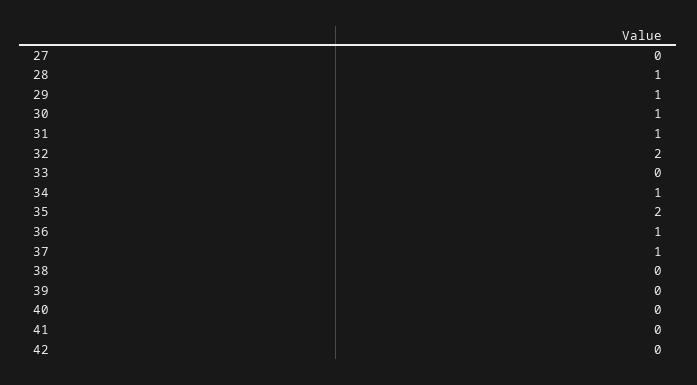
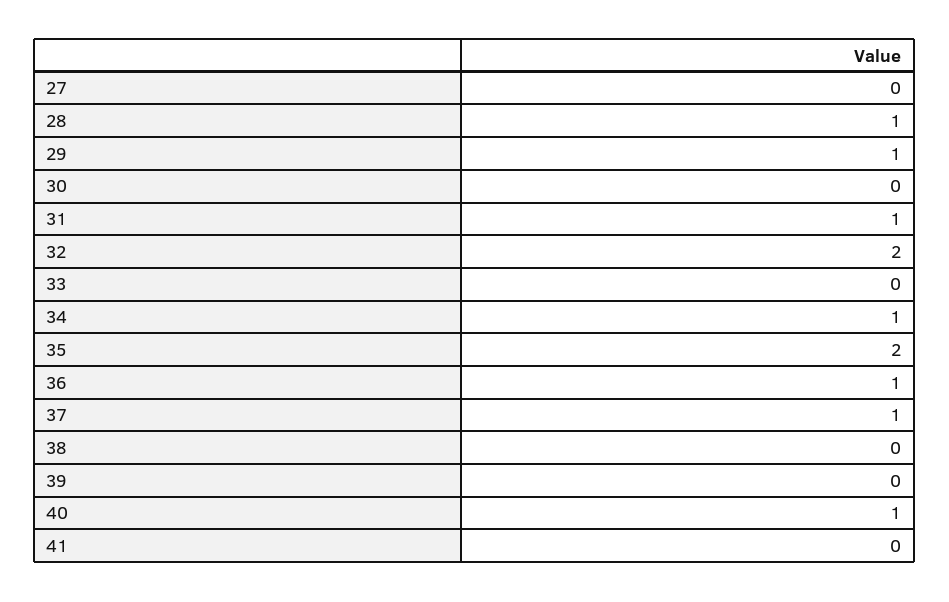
30: 1 -> 0
40: 0 -> 1
42: 0 -> none

